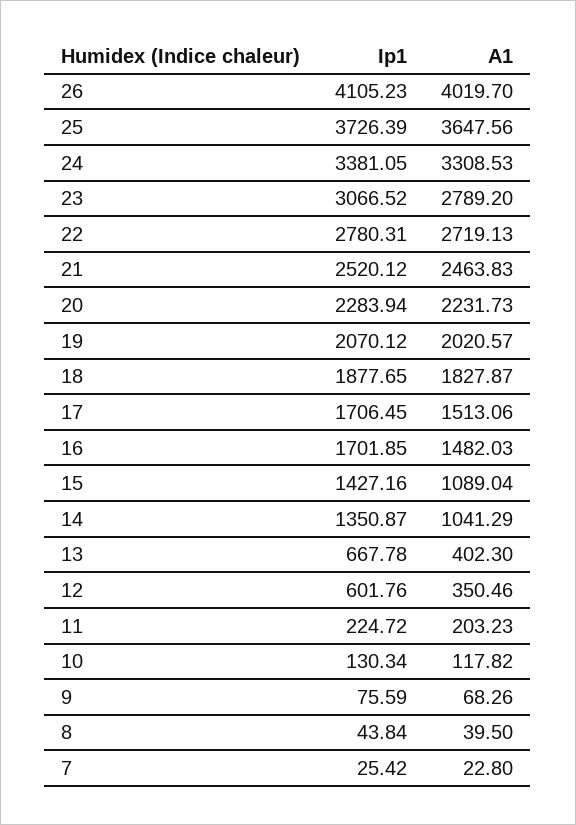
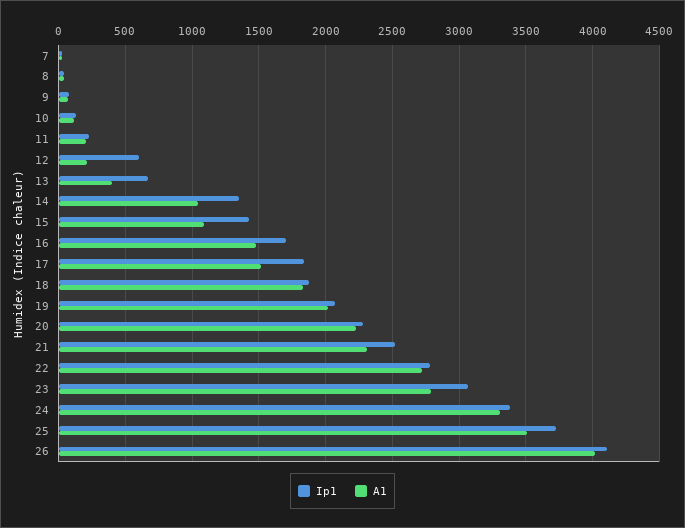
A1, 25: 3647.56 -> 3500
A1, 21: 2463.83 -> 2300
Ip1, 17: 1706.45 -> 1850
A1, 12: 350.46 -> 200

